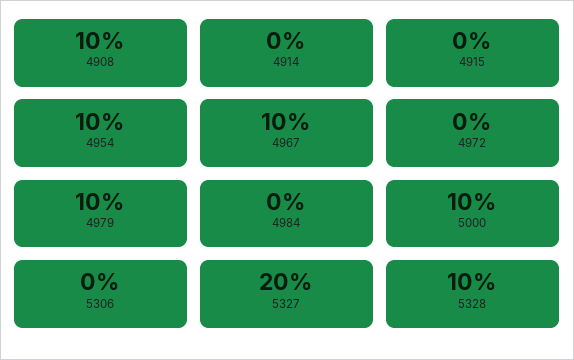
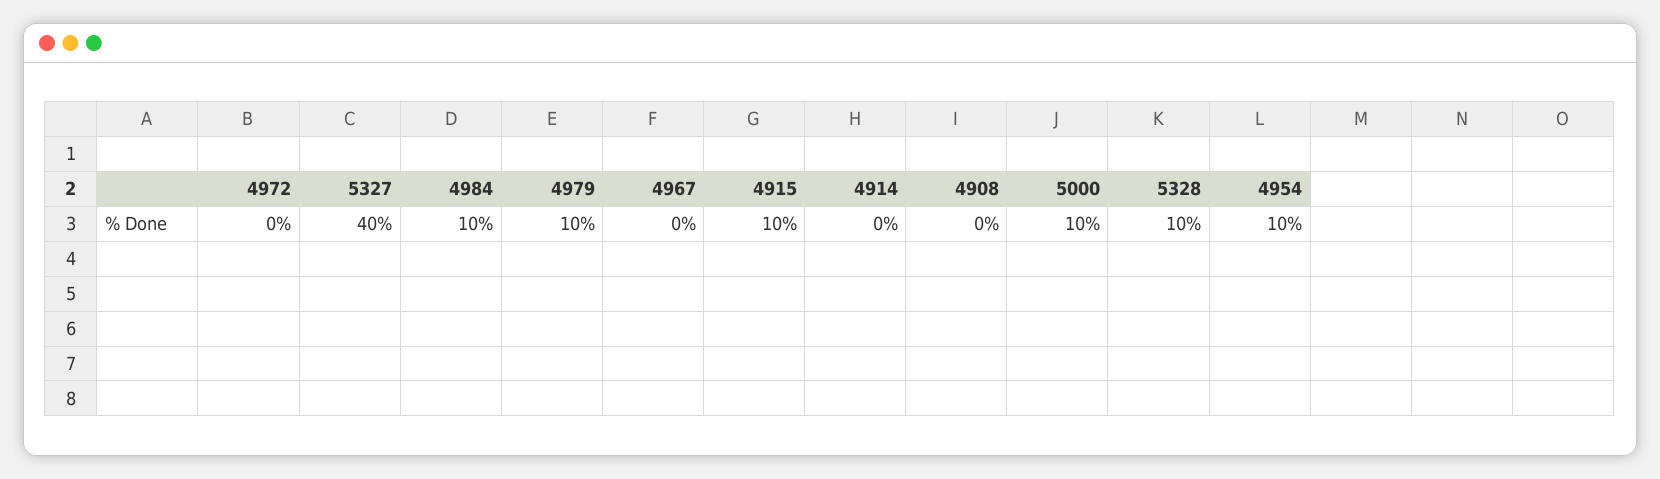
4908: 10 -> 0
4915: 0 -> 10
4967: 10 -> 0
4984: 0 -> 10
5306: 0 -> none
5327: 20 -> 40

